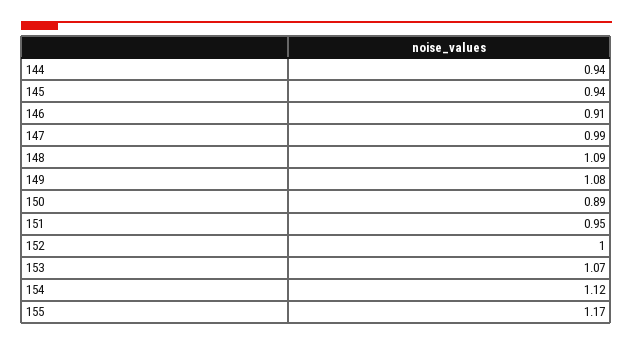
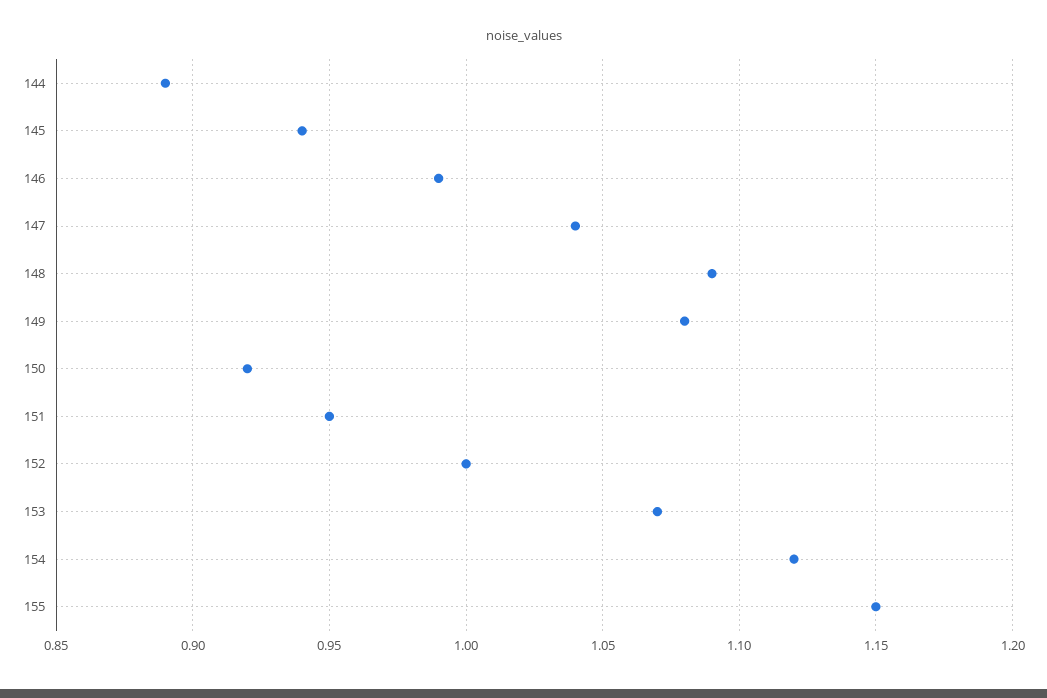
144: 0.94 -> 0.89
146: 0.91 -> 0.99
147: 0.99 -> 1.04
150: 0.89 -> 0.92
155: 1.17 -> 1.15

